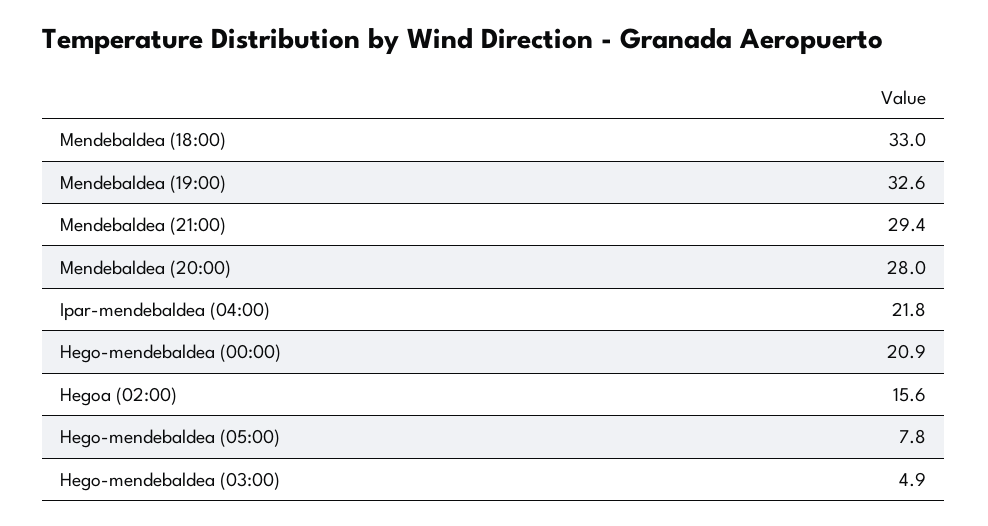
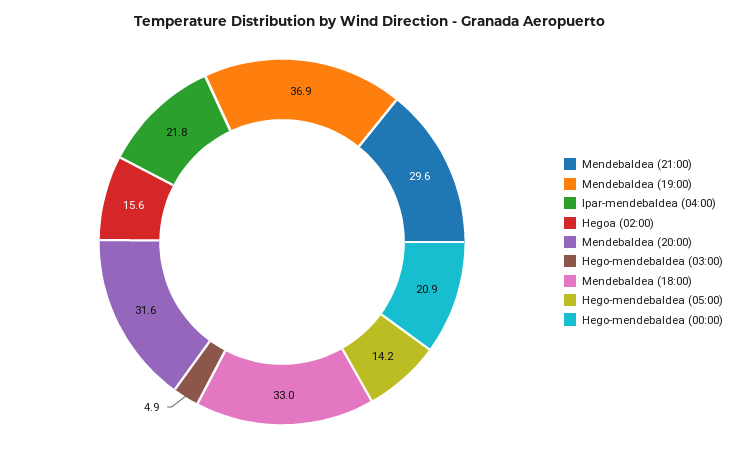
Mendebaldea (19:00): 32.6 -> 36.9
Mendebaldea (21:00): 29.4 -> 29.6
Mendebaldea (20:00): 28 -> 31.6
Hego-mendebaldea (05:00): 7.8 -> 14.2

